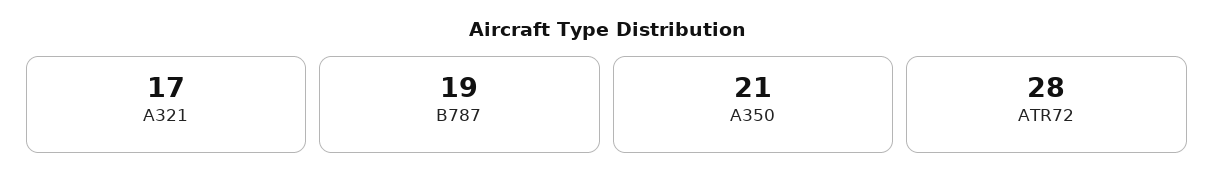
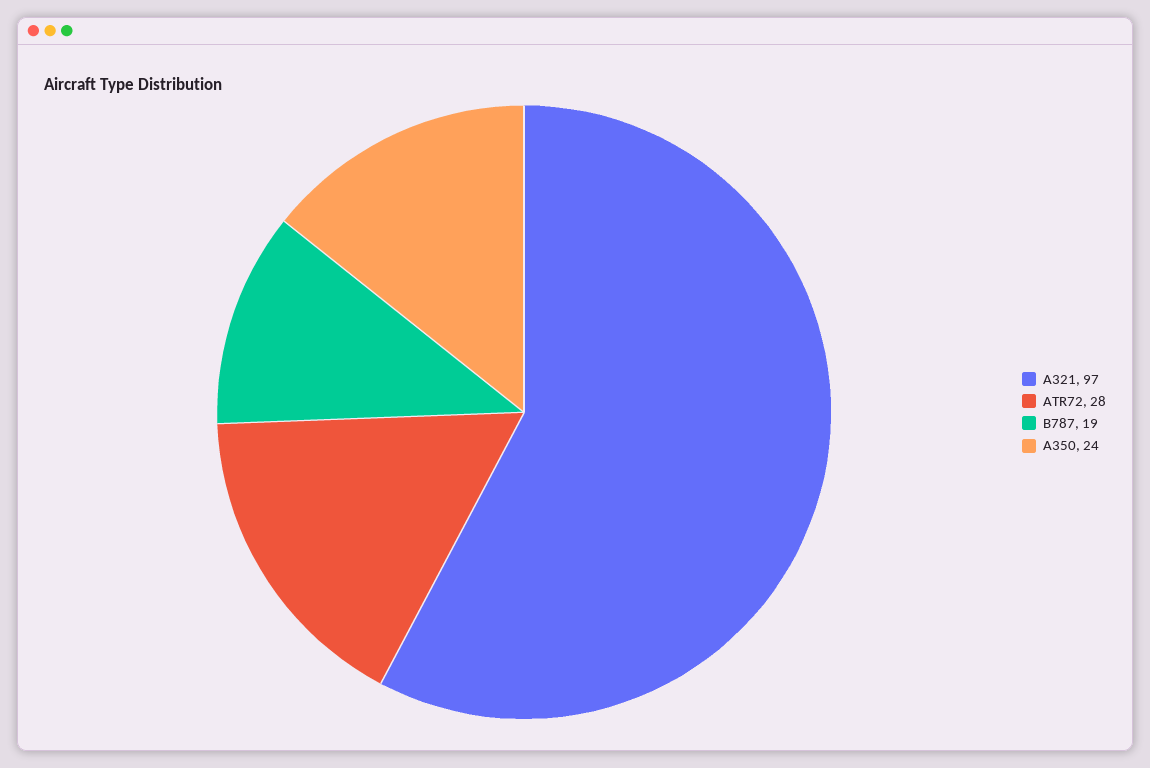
A321: 17 -> 97
A350: 21 -> 24

